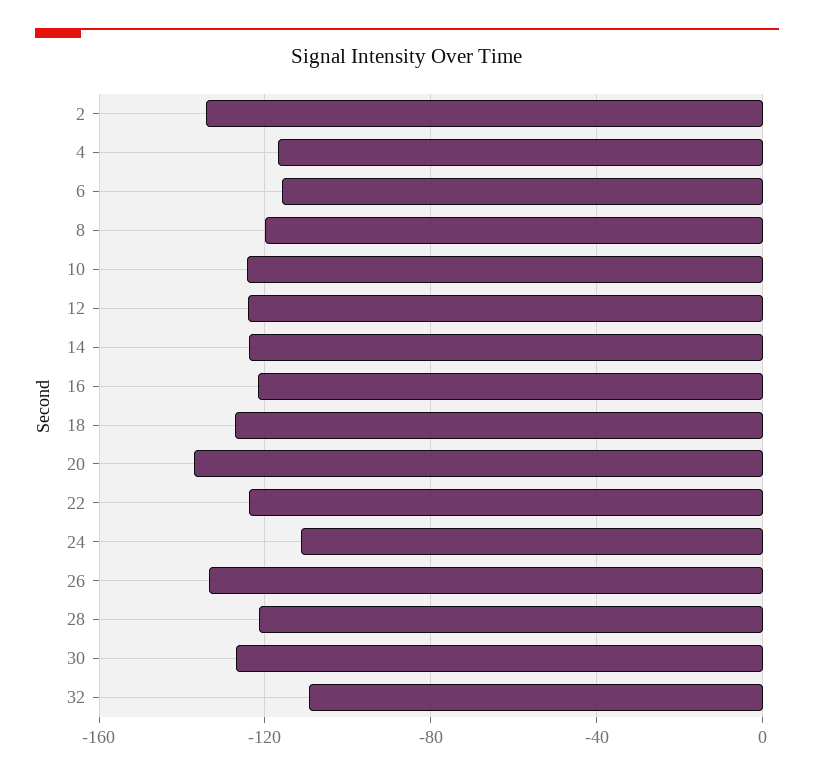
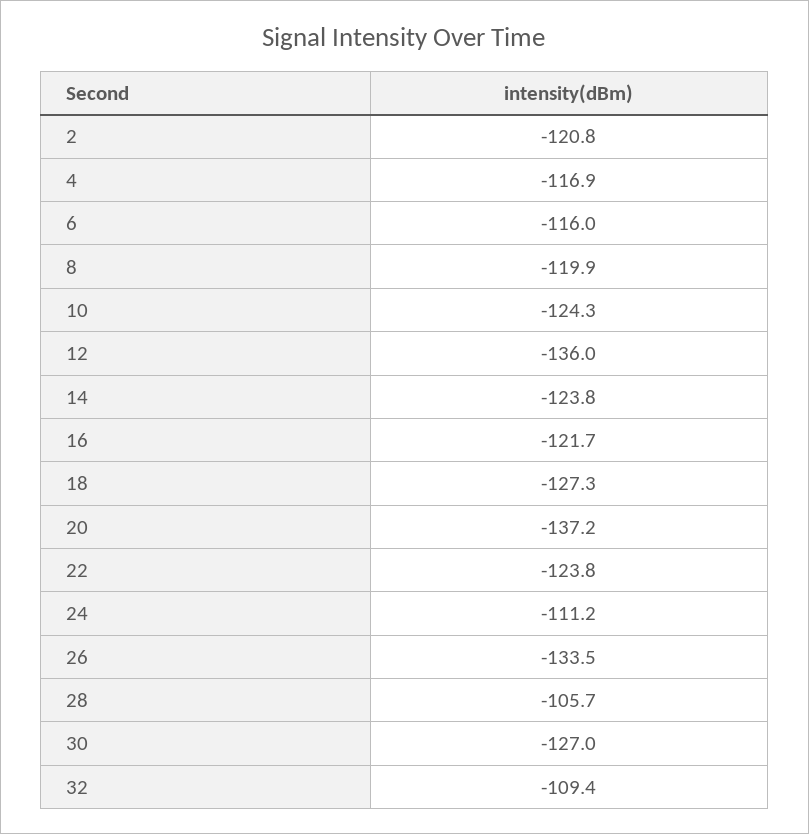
2: -135 -> -120.8
12: -125 -> -136
28: -120 -> -105.7

